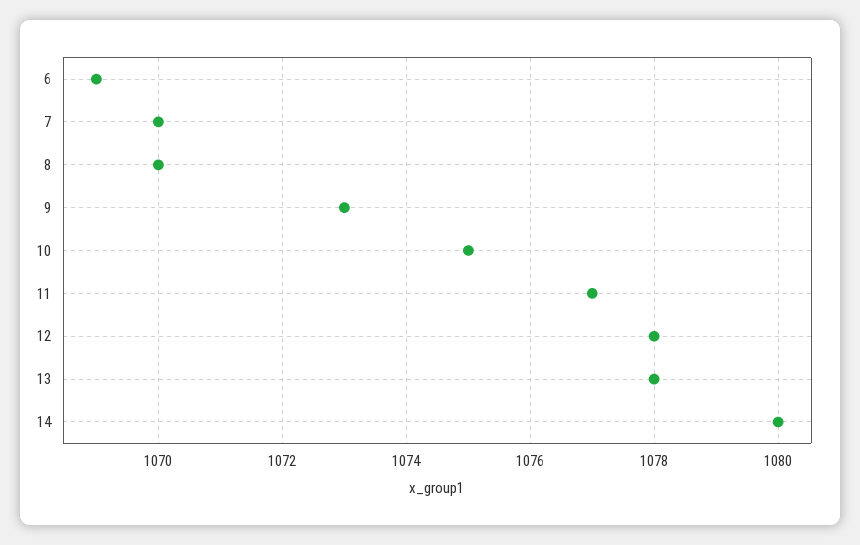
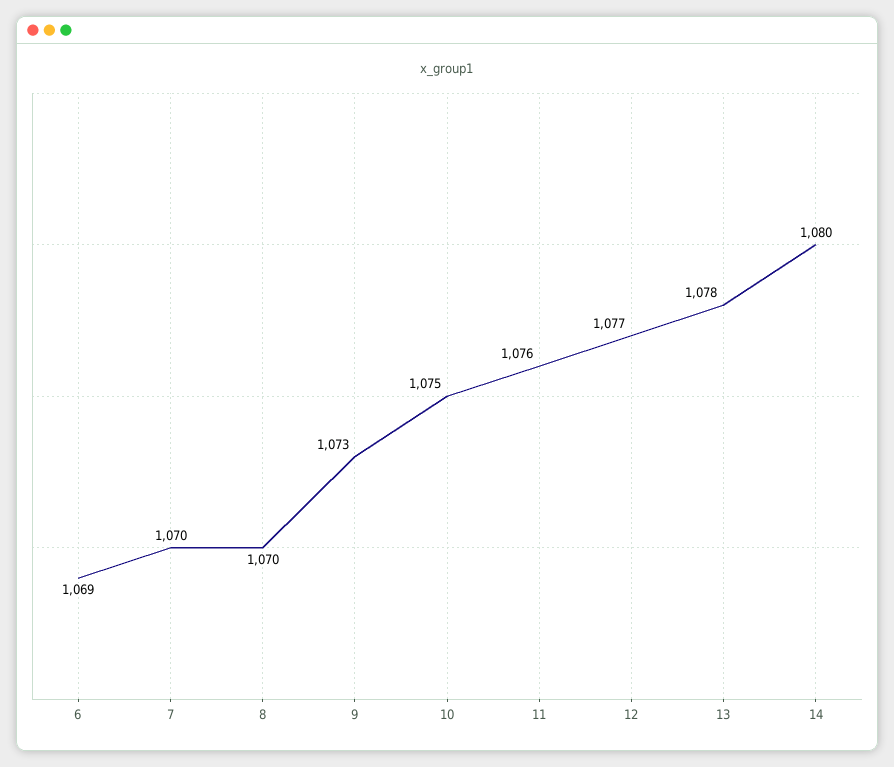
11: 1077 -> 1076
12: 1078 -> 1077

